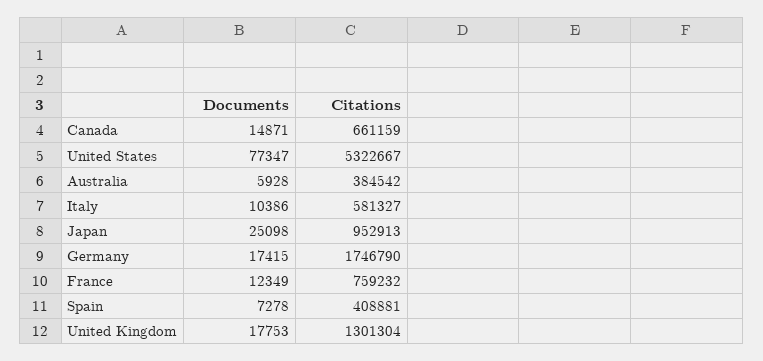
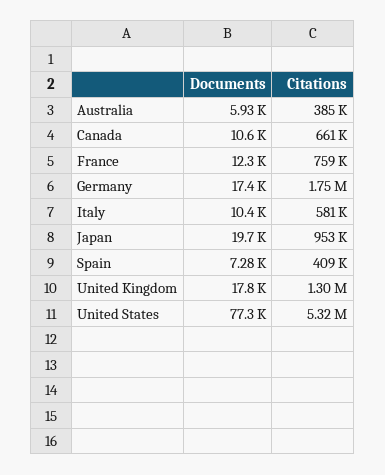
Documents, Canada: 14871 -> 10600
Documents, Japan: 25098 -> 19700

